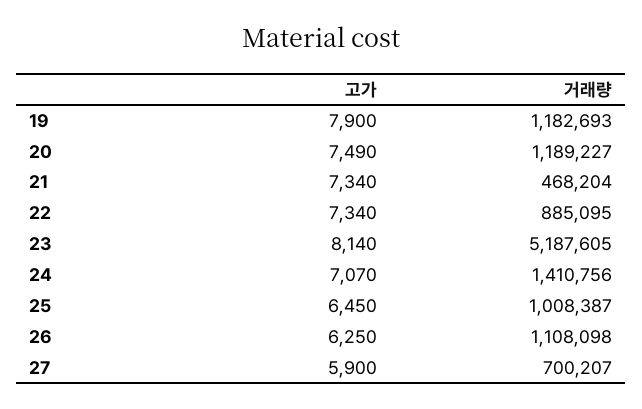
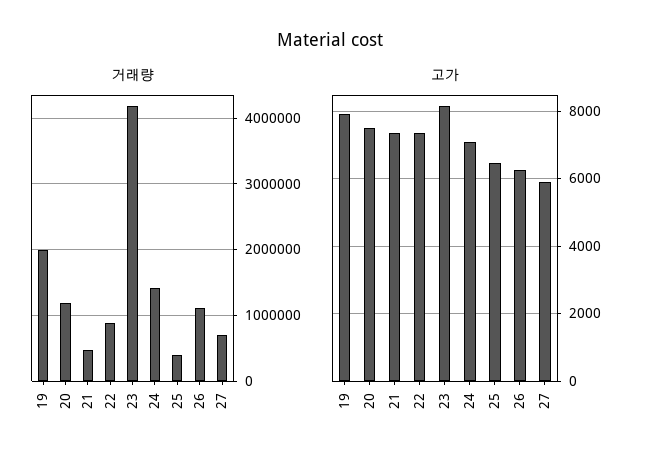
거래량, 19: 1182693 -> 2000000
거래량, 23: 5187605 -> 4200000
거래량, 25: 1008387 -> 400000

